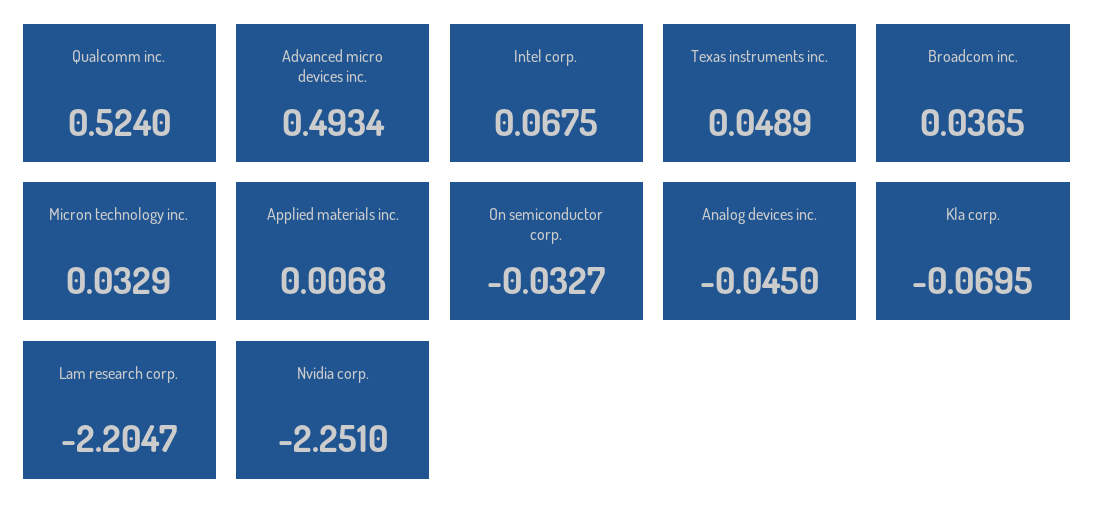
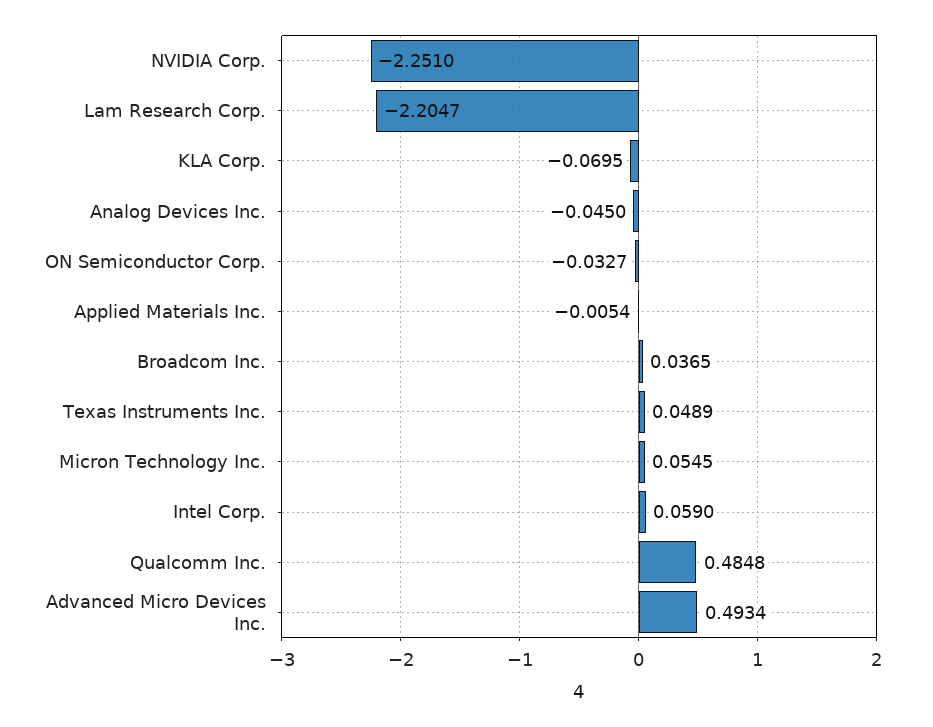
Qualcomm inc.: 0.524 -> 0.4848
Intel corp.: 0.0675 -> 0.059
Micron technology inc.: 0.0329 -> 0.0545
Applied materials inc.: 0.0068 -> -0.0054

